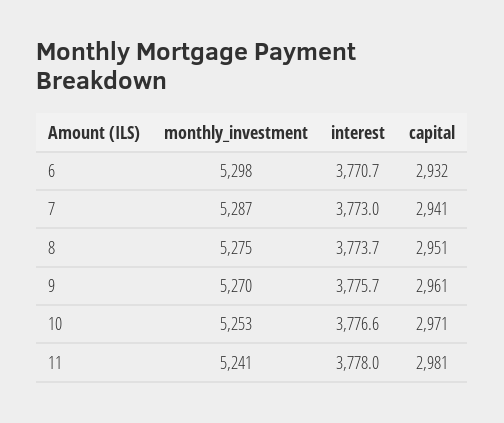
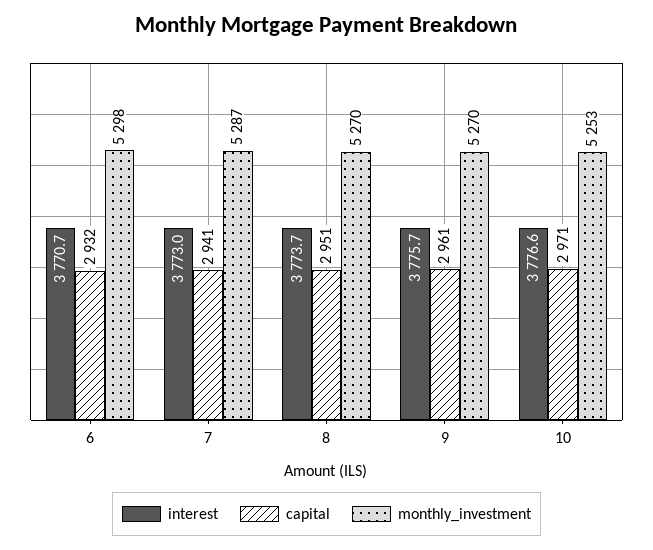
monthly_investment, 8: 5275 -> 5270
monthly_investment, 11: 5241 -> none
interest, 11: 3778 -> none
capital, 11: 2981 -> none

